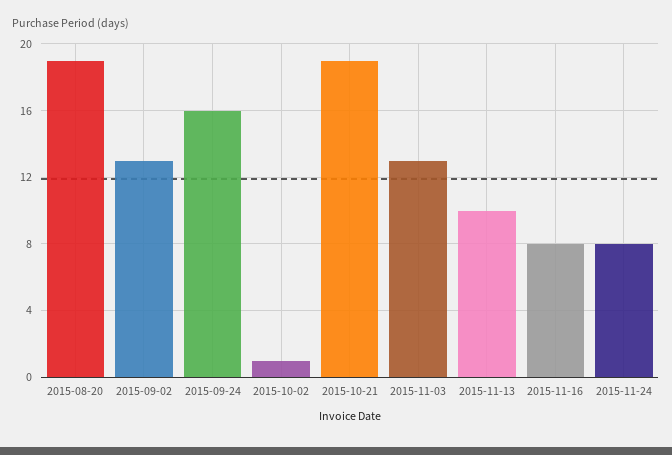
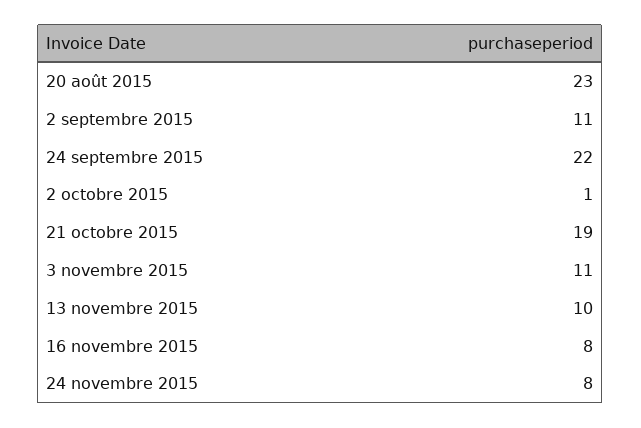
2015-08-20: 19 -> 23
2015-09-02: 13 -> 11
2015-09-24: 16 -> 22
2015-11-03: 13 -> 11

